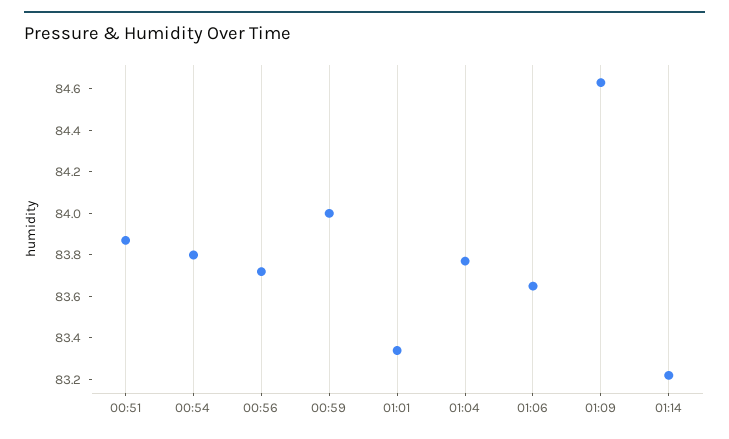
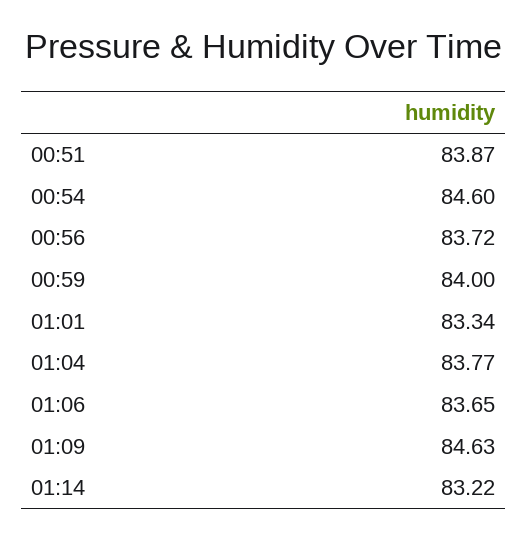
00:54: 83.8 -> 84.6

